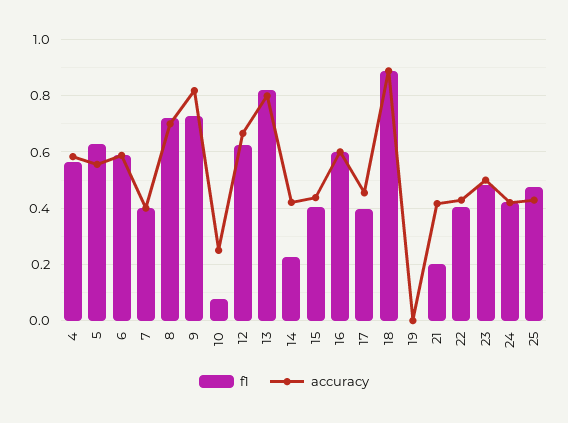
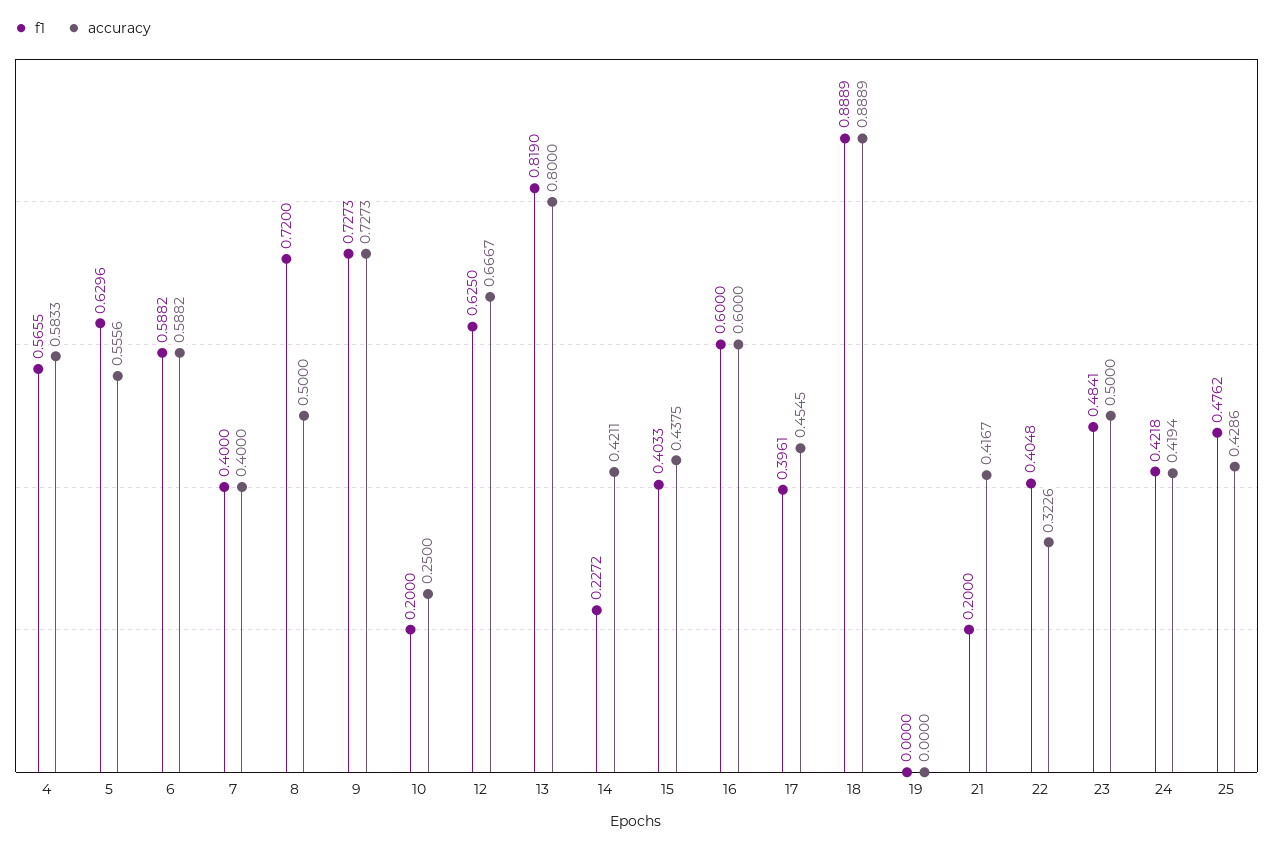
accuracy, 8: 0.7 -> 0.5
accuracy, 9: 0.825 -> 0.7273
f1, 10: 0.075 -> 0.2
accuracy, 22: 0.425 -> 0.3226

